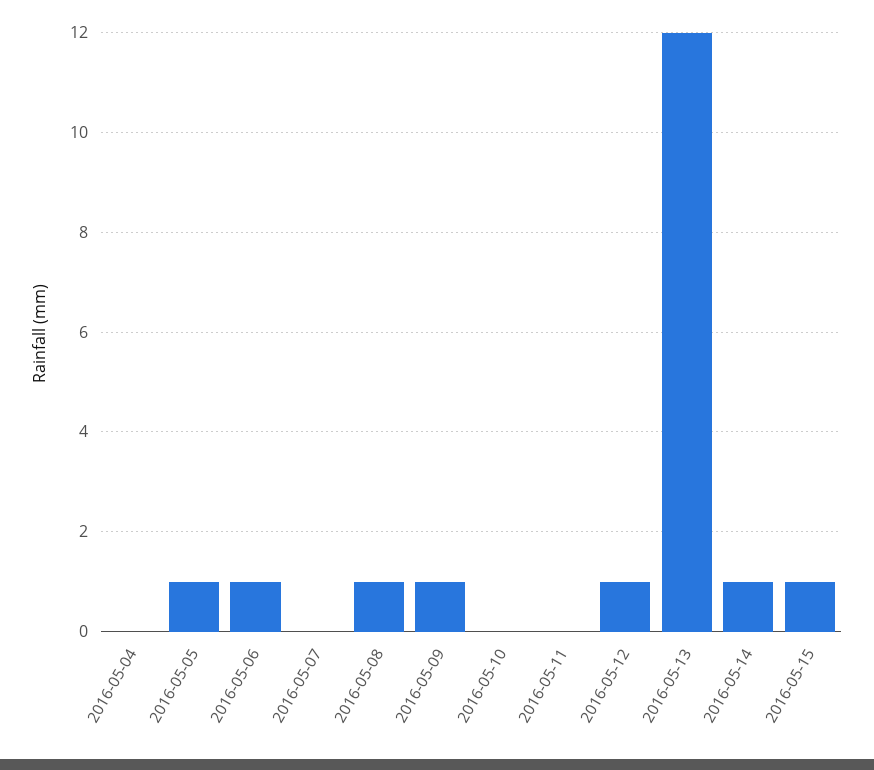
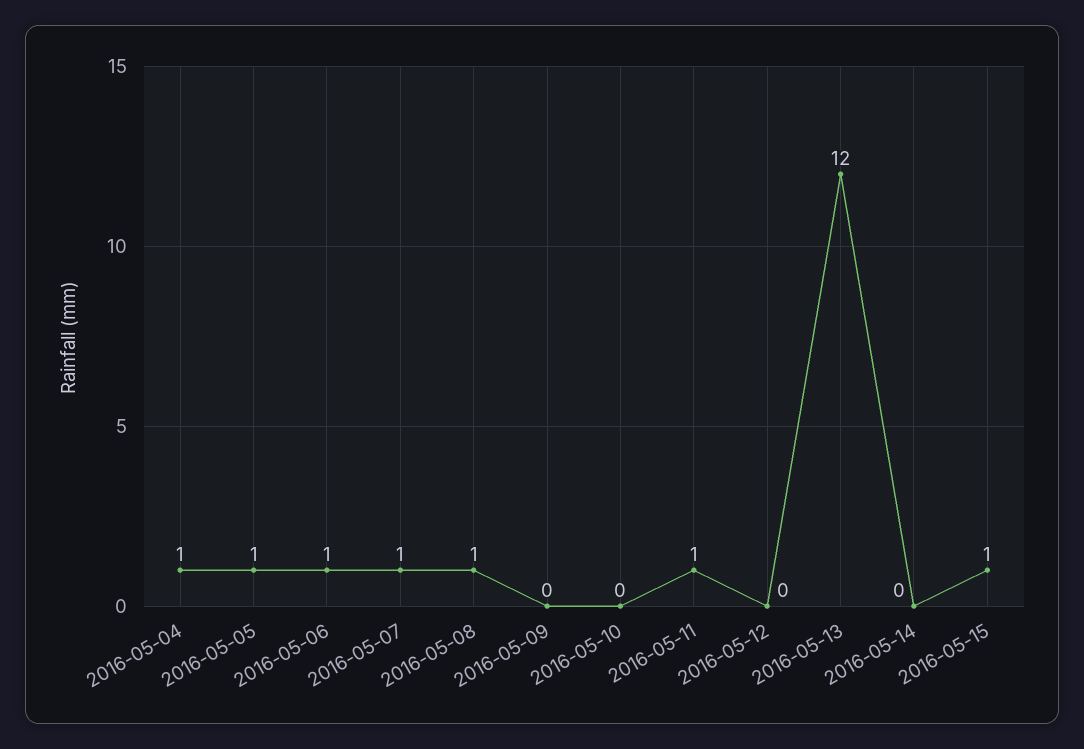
2016-05-04: 0 -> 1
2016-05-07: 0 -> 1
2016-05-09: 1 -> 0
2016-05-11: 0 -> 1
2016-05-12: 1 -> 0
2016-05-14: 1 -> 0

